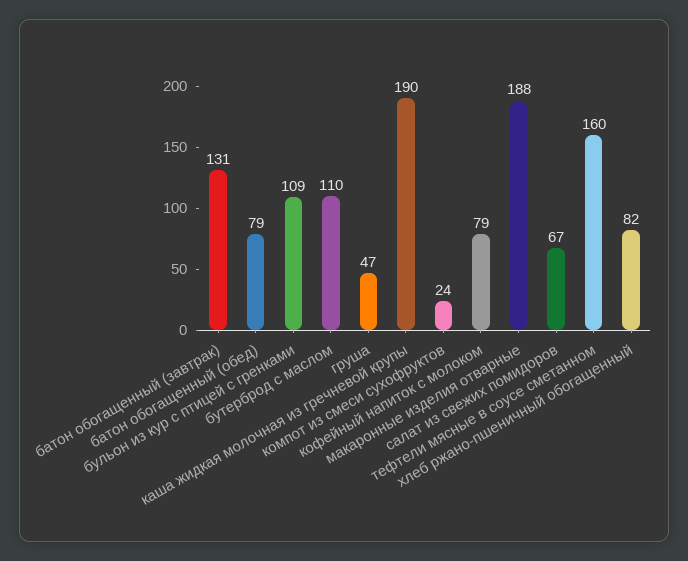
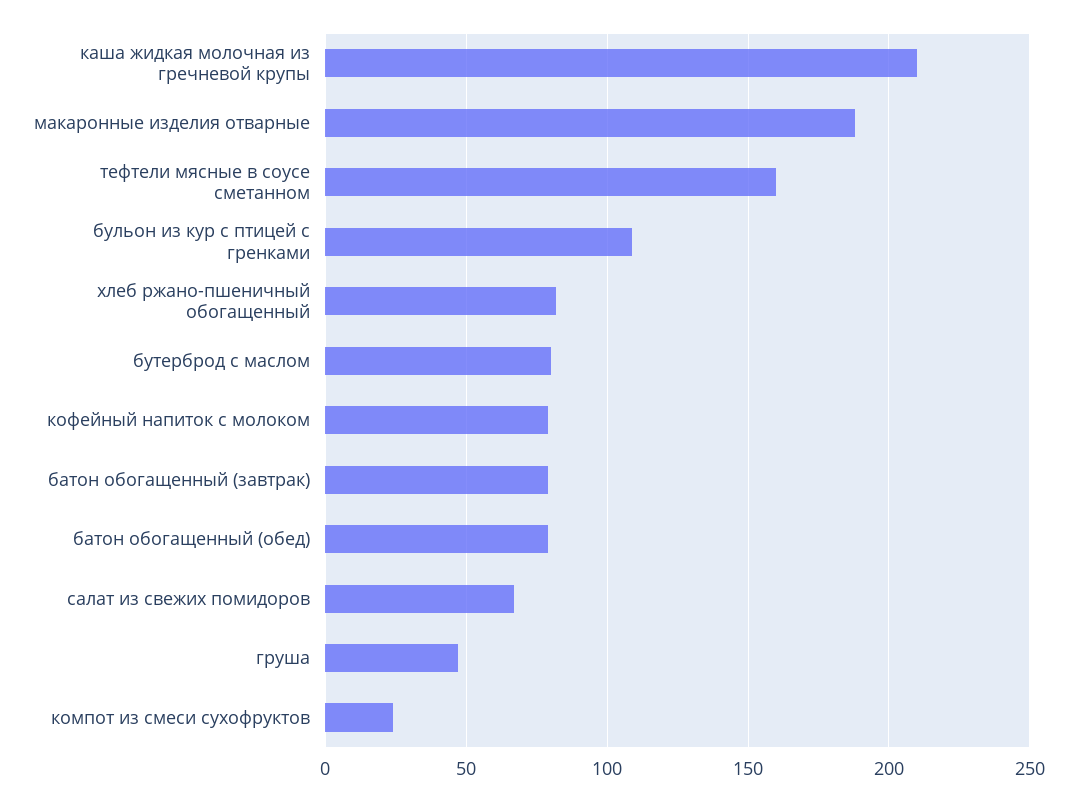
батон обогащенный (завтрак): 131 -> 80
бутерброд с маслом: 110 -> 80
каша жидкая молочная из гречневой крупы: 190 -> 210

